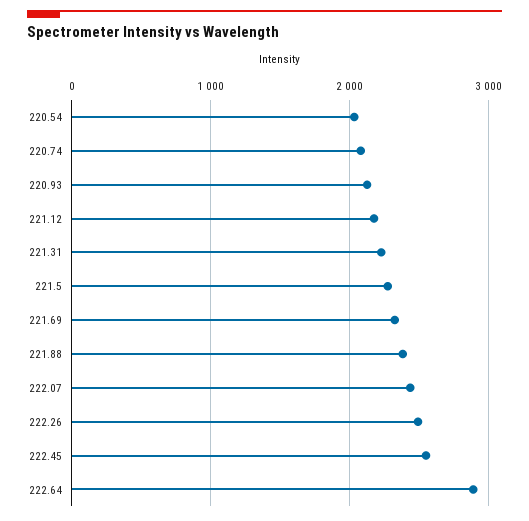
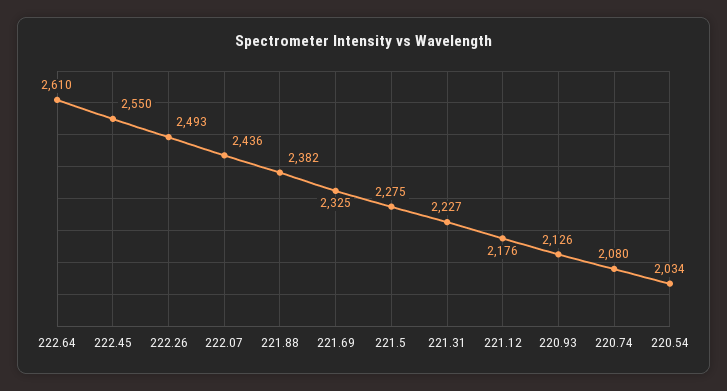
222.64: 2900 -> 2610

